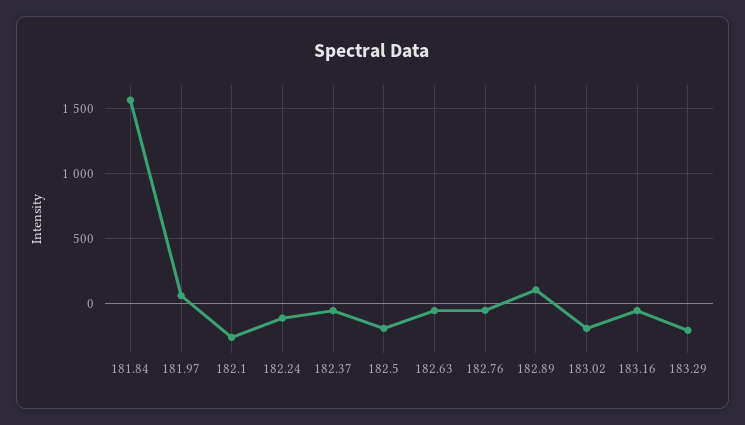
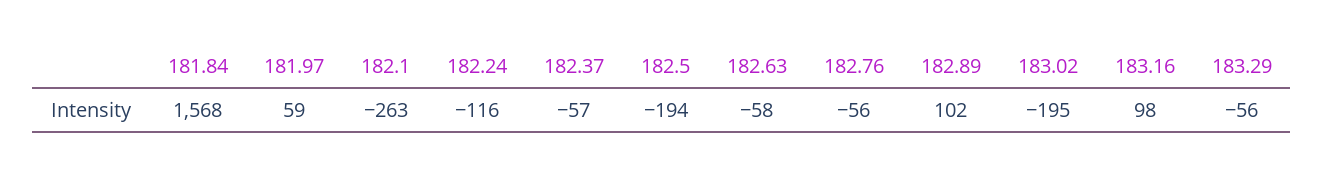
183.16: -50 -> 98
183.29: -200 -> -56

